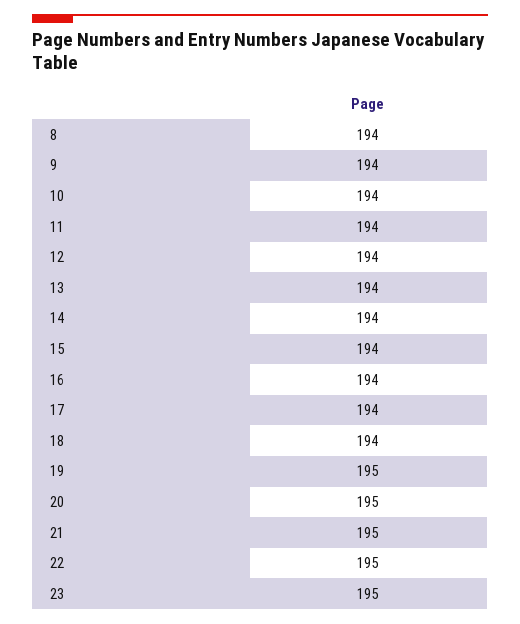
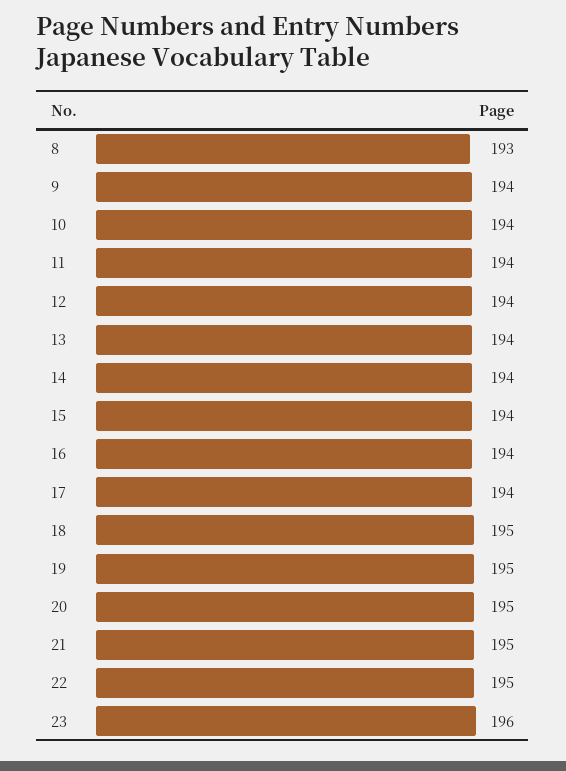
8: 194 -> 193
18: 194 -> 195
23: 195 -> 196

